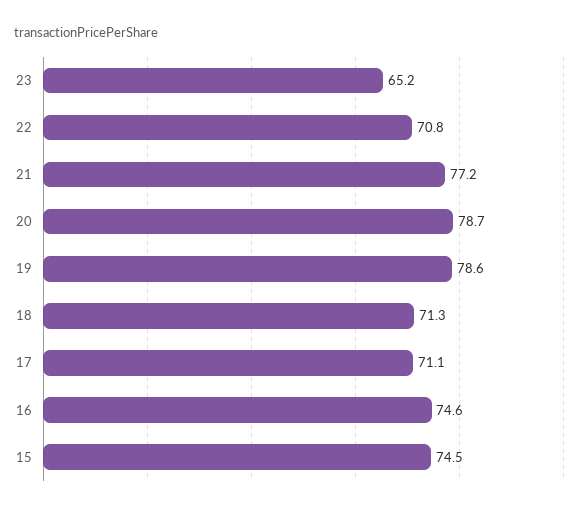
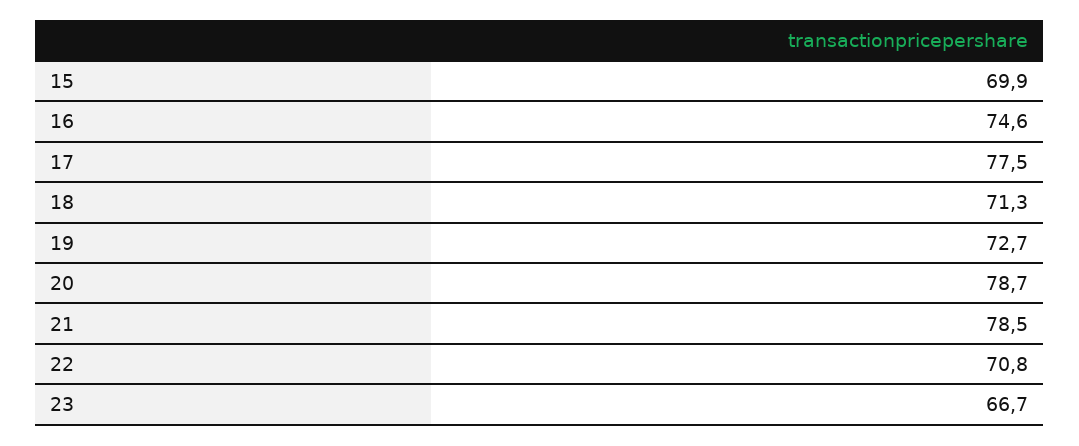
23: 65.2 -> 66.7
21: 77.2 -> 78.5
19: 78.6 -> 72.7
17: 71.1 -> 77.5
15: 74.5 -> 69.9

